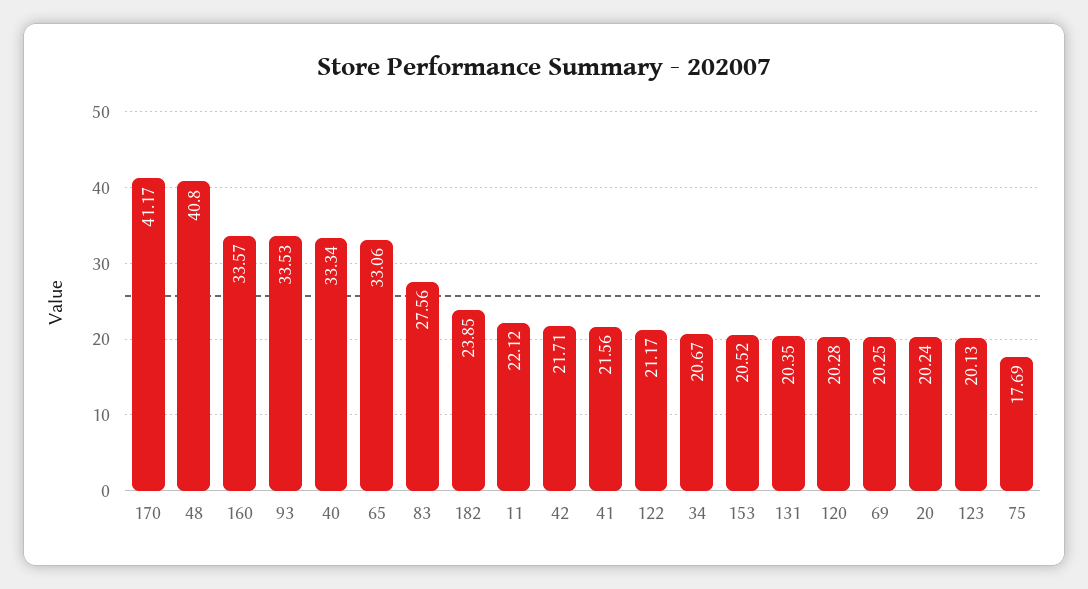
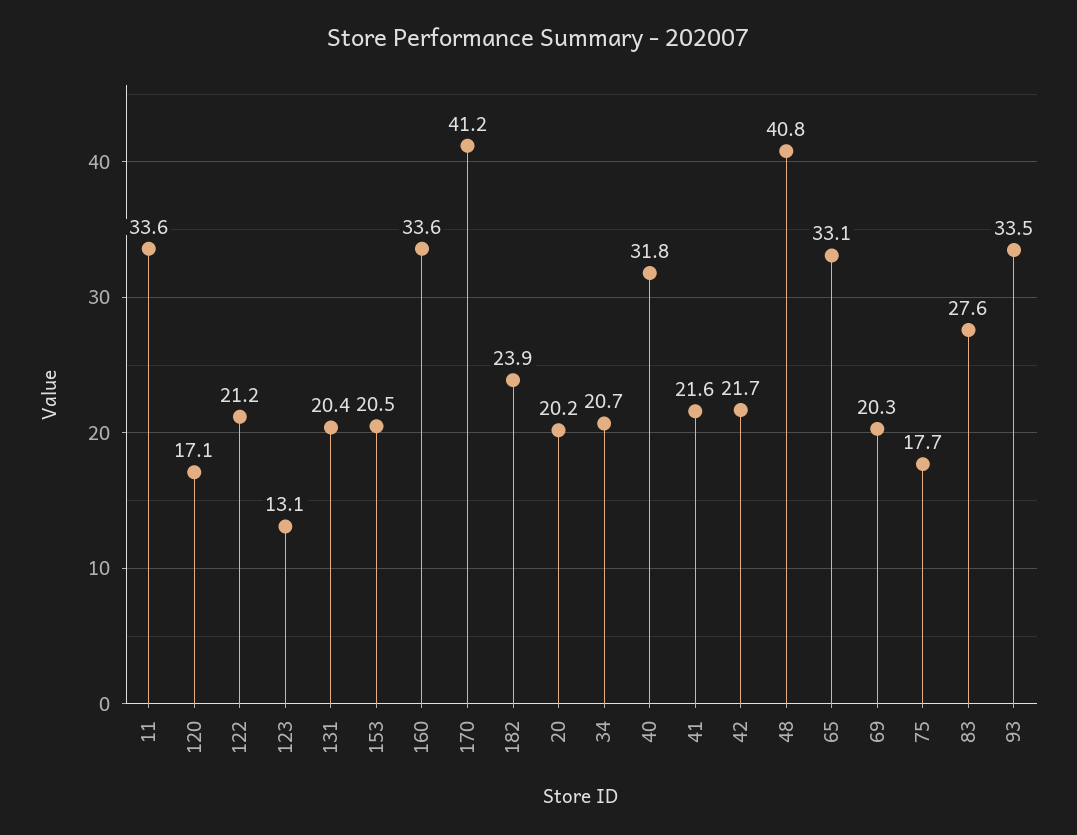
40: 33.34 -> 31.8
11: 22.12 -> 33.6
120: 20.28 -> 17.1
123: 20.13 -> 13.1

